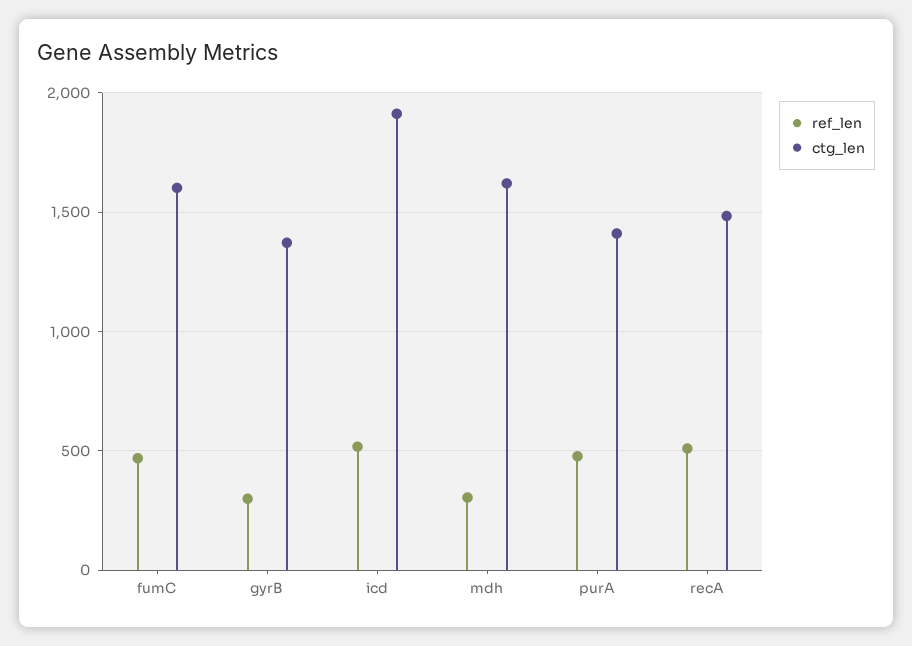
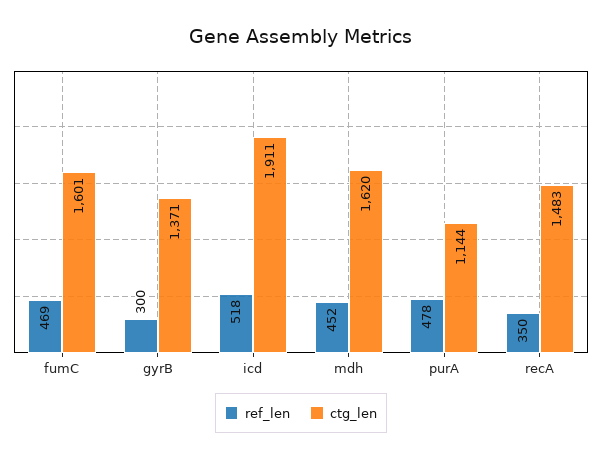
ref_len, mdh: 300 -> 452
ctg_len, purA: 1400 -> 1144
ref_len, recA: 500 -> 350

